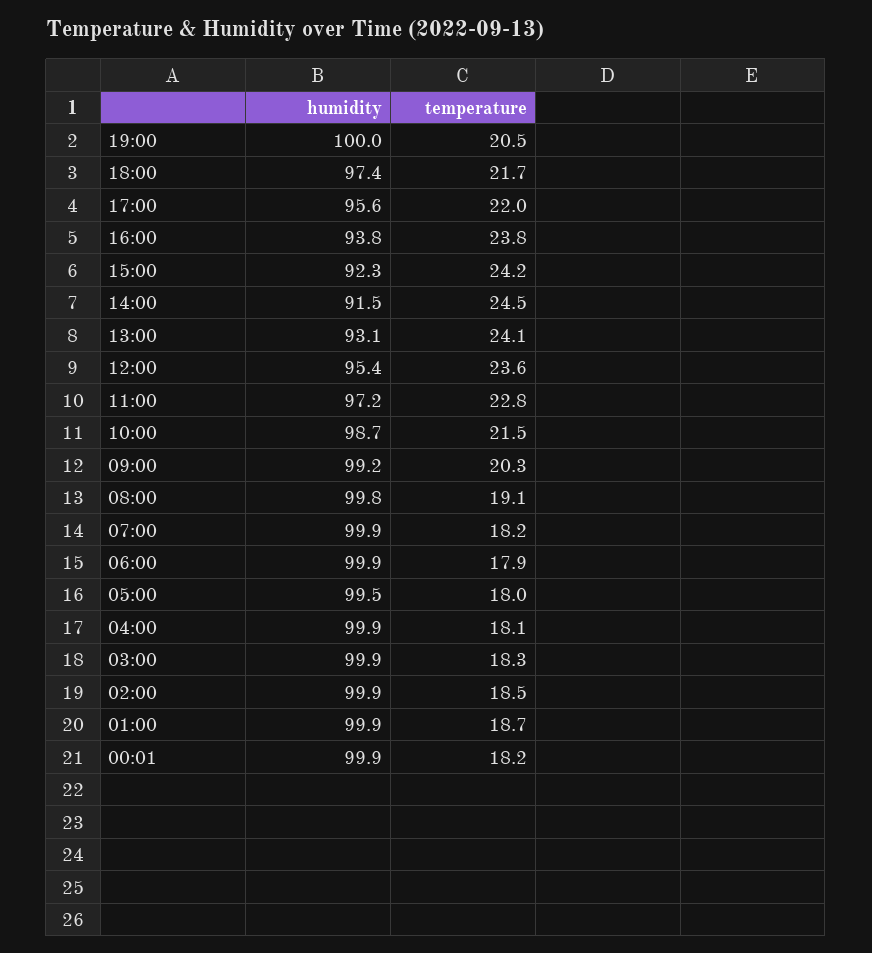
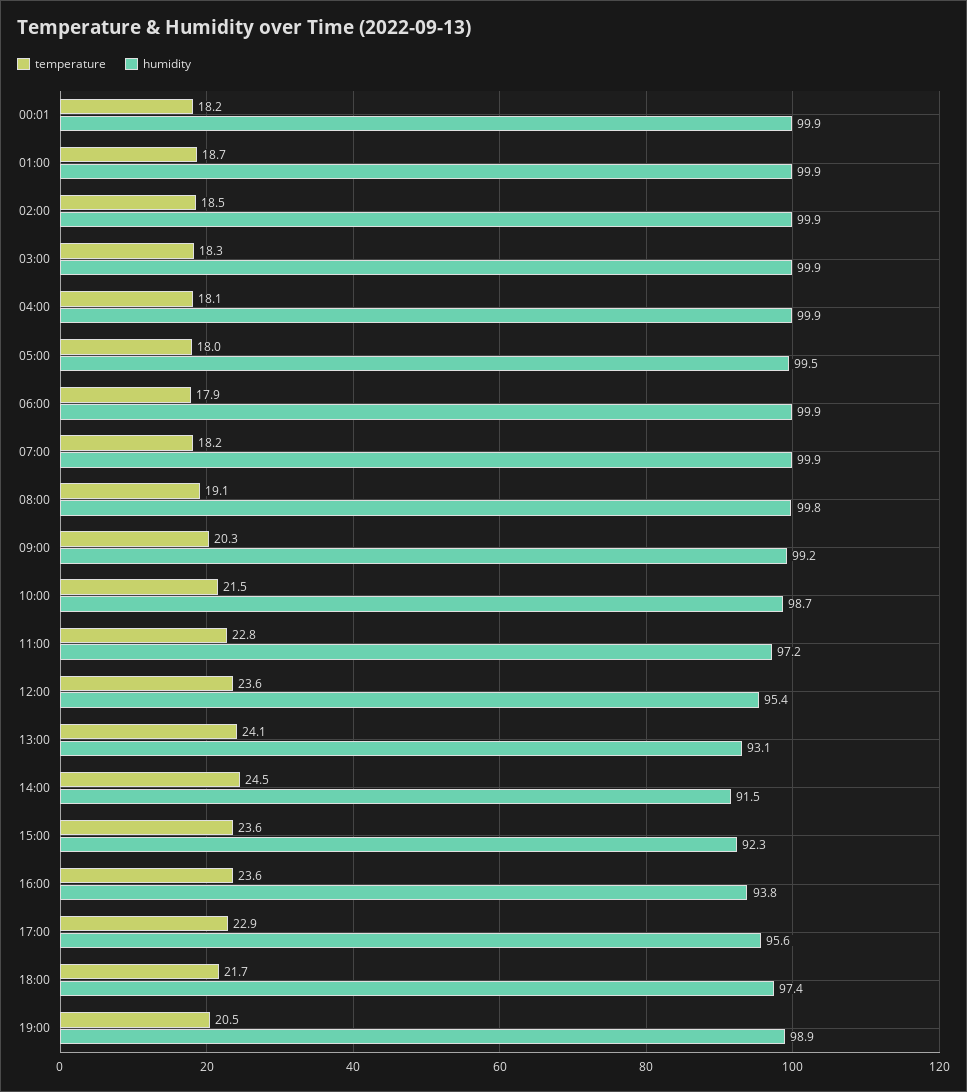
humidity, 19:00: 100 -> 98.9
temperature, 17:00: 22 -> 22.9
temperature, 16:00: 23.8 -> 23.6
temperature, 15:00: 24.2 -> 23.6

